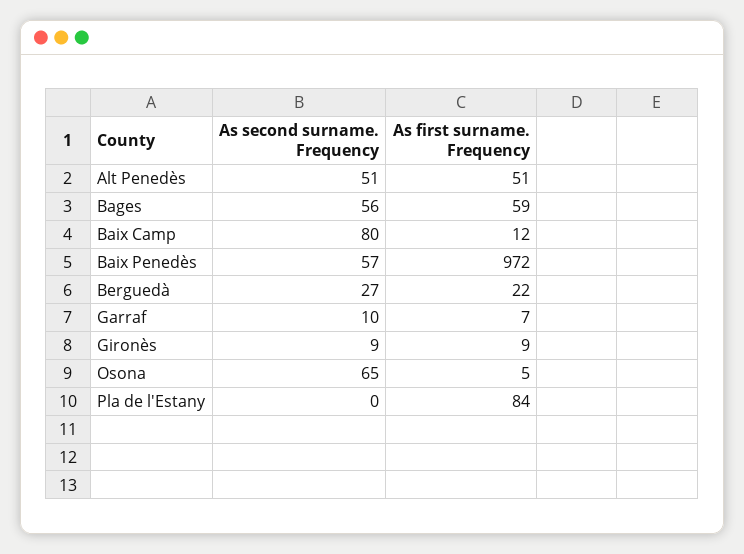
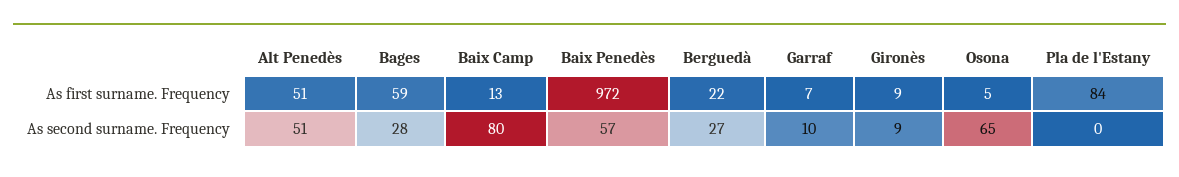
As second surname. Frequency, Bages: 56 -> 28
As first surname. Frequency, Baix Camp: 12 -> 13

